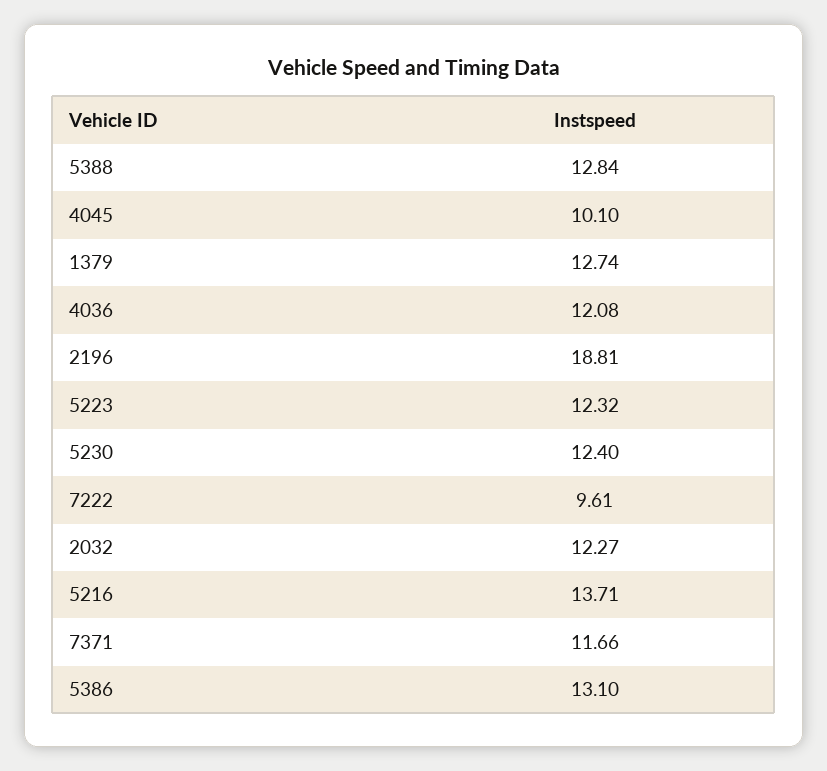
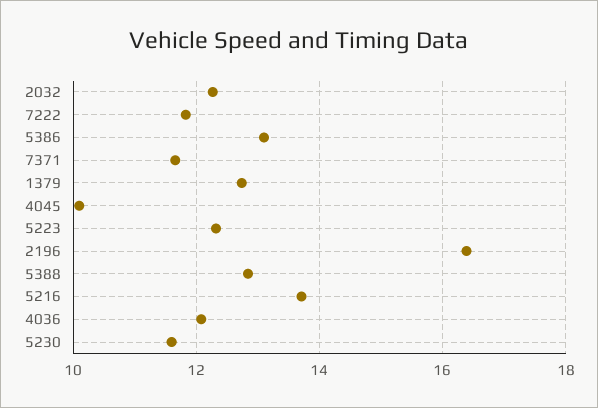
2196: 18.81 -> 16.4
5230: 12.4 -> 11.6
7222: 9.61 -> 11.8

